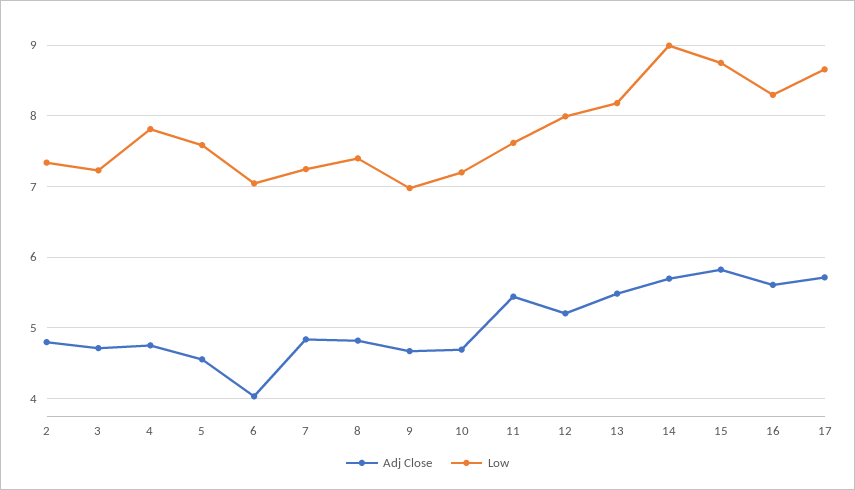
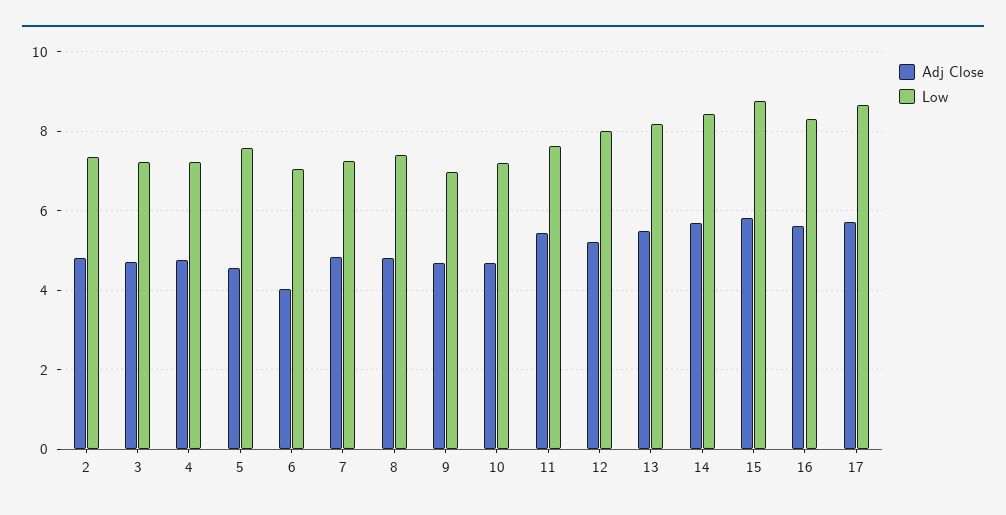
Low, 4: 7.8 -> 7.2
Low, 14: 9 -> 8.4

